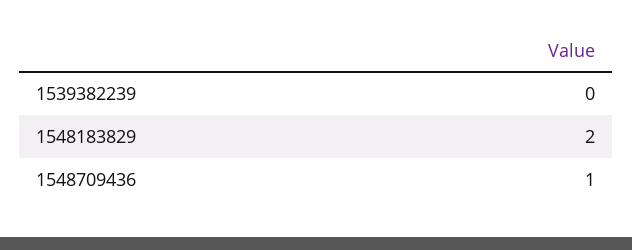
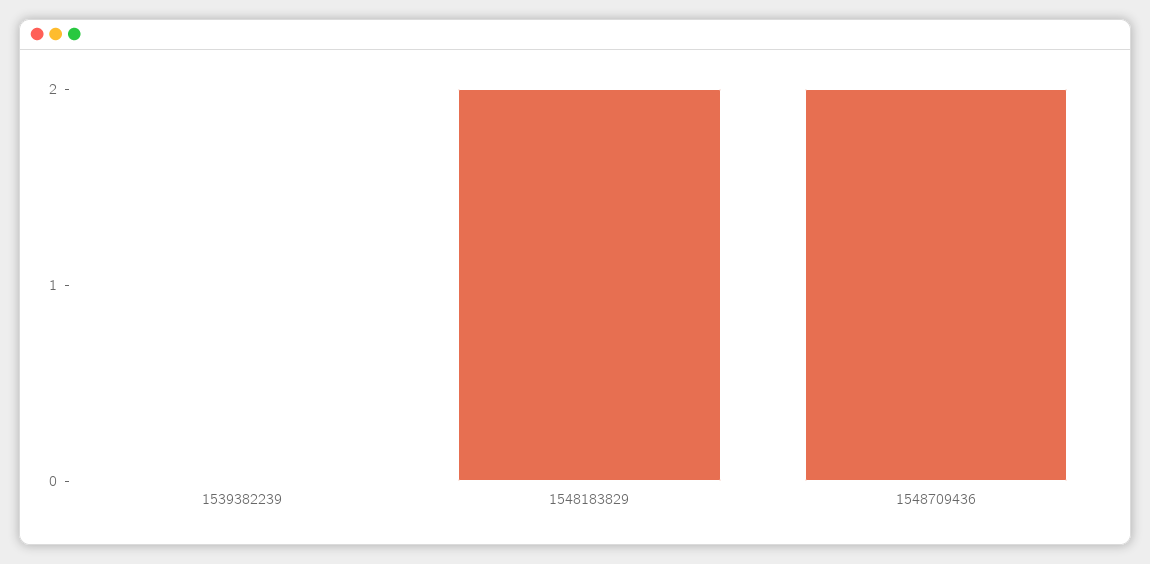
1548709436: 1 -> 2

